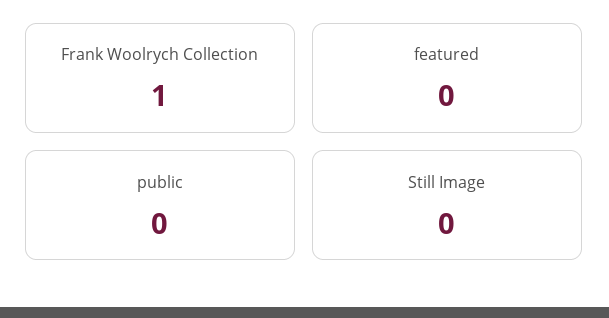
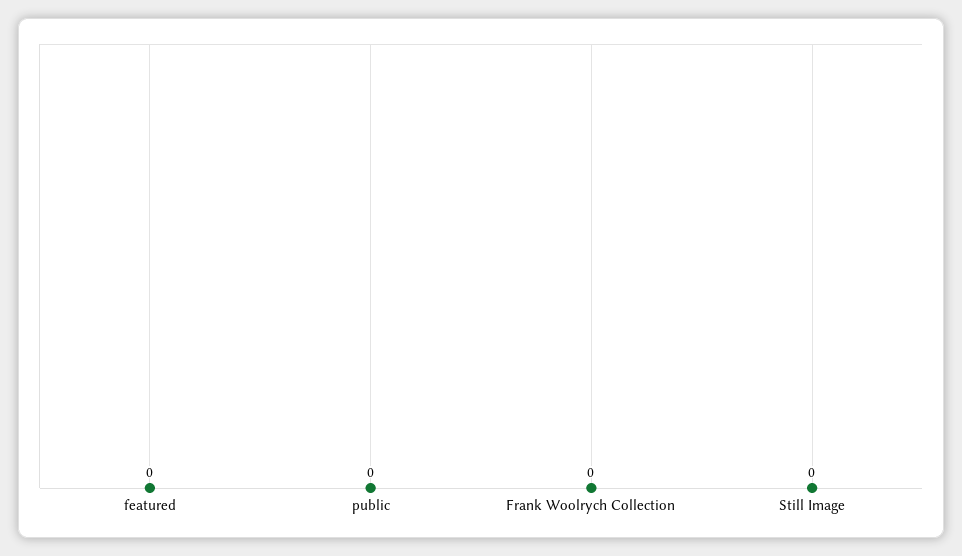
Frank Woolrych Collection: 1 -> 0

